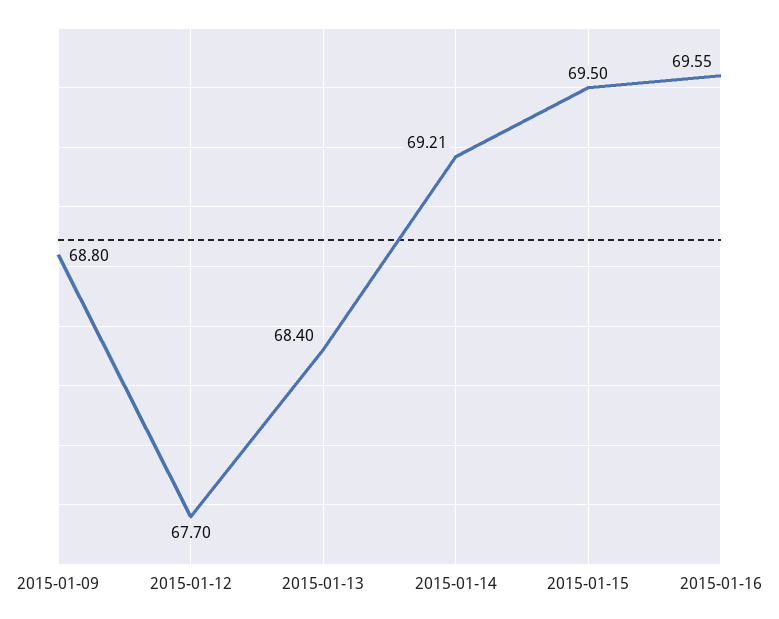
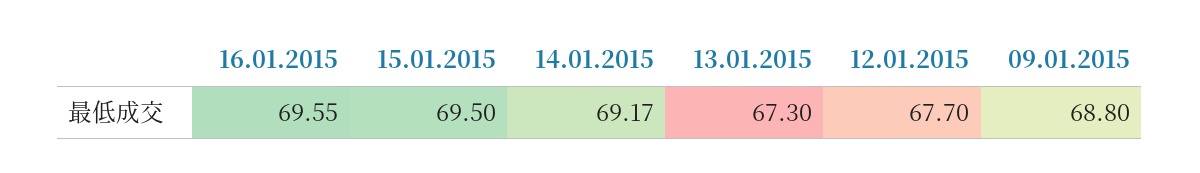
2015-01-13: 68.4 -> 67.3
2015-01-14: 69.21 -> 69.17

